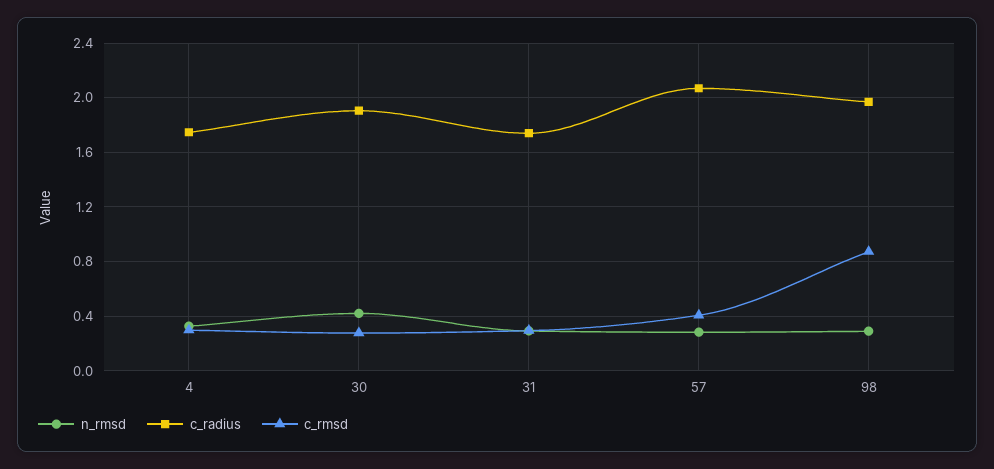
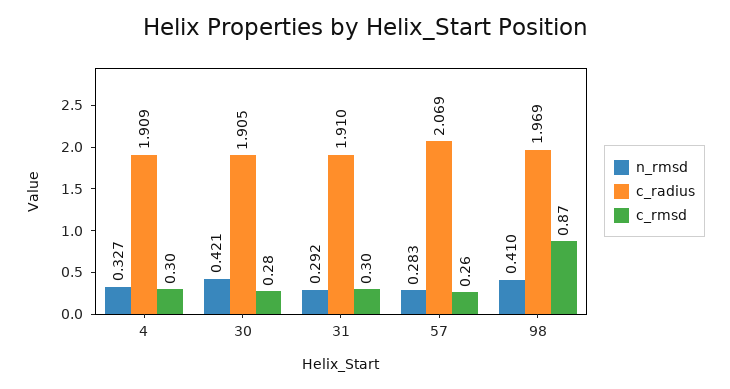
c_radius, 4: 1.75 -> 1.909
c_radius, 31: 1.75 -> 1.91
c_rmsd, 57: 0.4 -> 0.26
n_rmsd, 98: 0.3 -> 0.41

